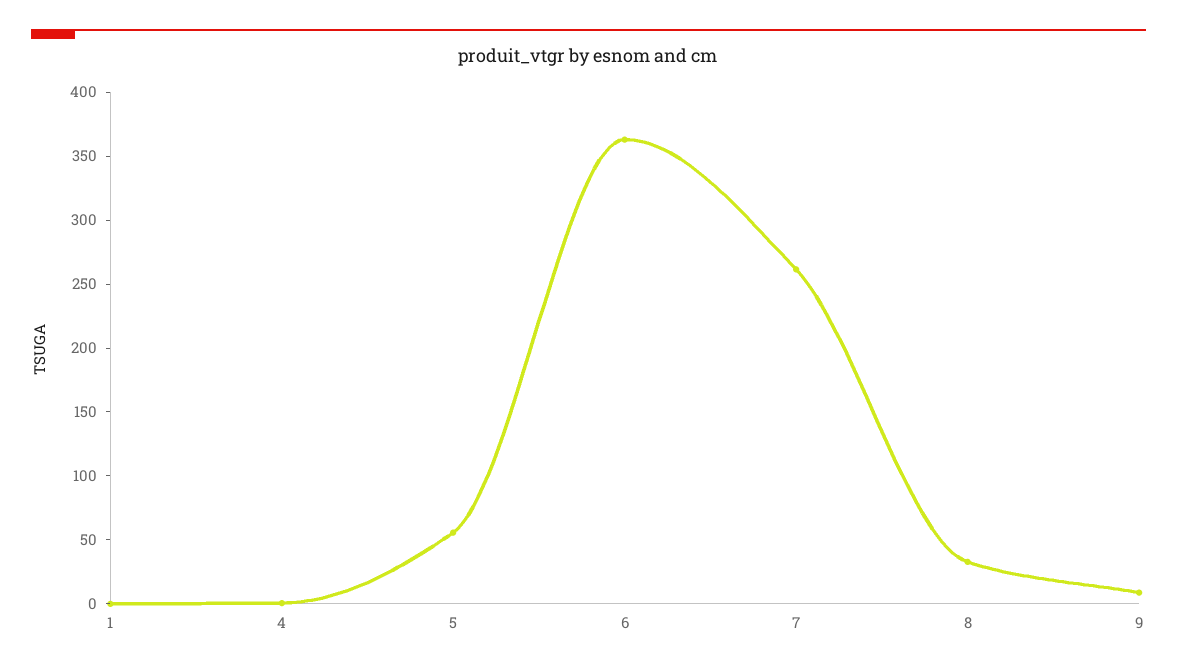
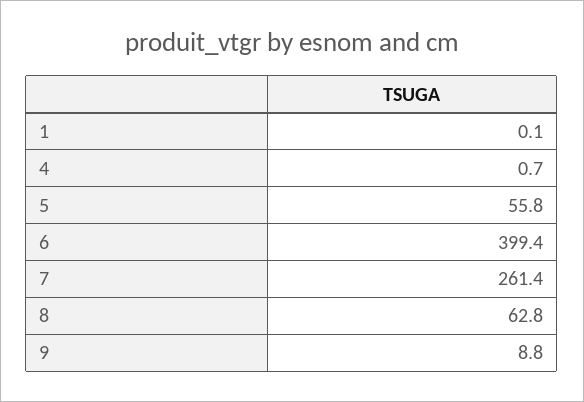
6: 360 -> 399.4
8: 30 -> 62.8

